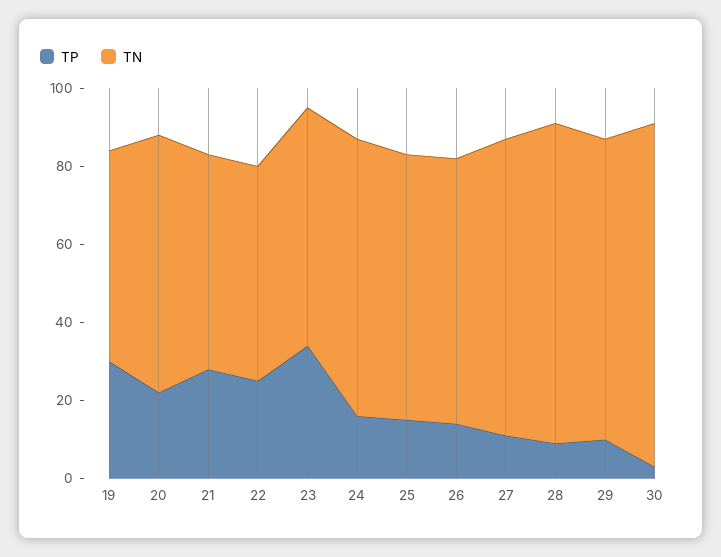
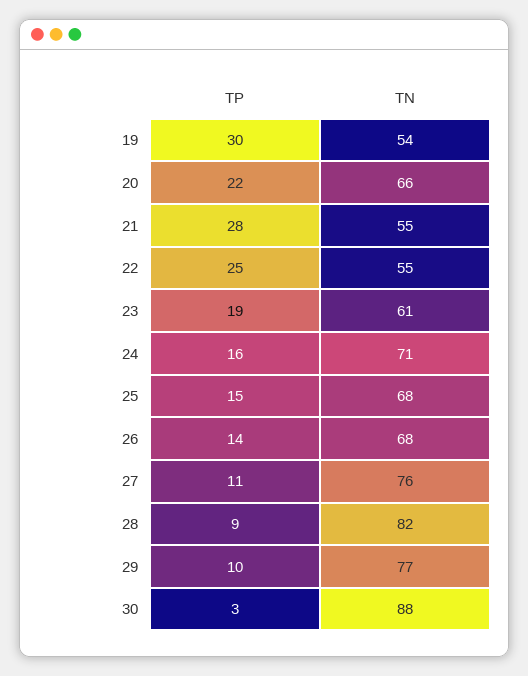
TP, 23: 35 -> 19

